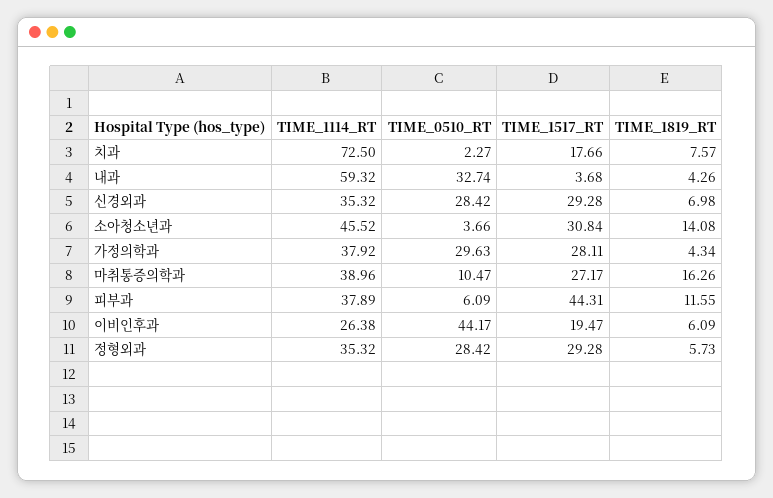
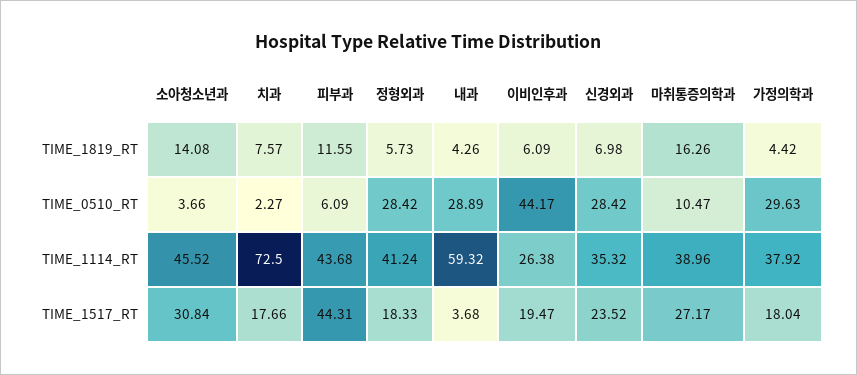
TIME_0510_RT, 내과: 32.74 -> 28.89
TIME_1517_RT, 신경외과: 29.28 -> 23.52
TIME_1517_RT, 가정의학과: 28.11 -> 18.04
TIME_1819_RT, 가정의학과: 4.34 -> 4.42
TIME_1114_RT, 피부과: 37.89 -> 43.68
TIME_1114_RT, 정형외과: 35.32 -> 41.24
TIME_1517_RT, 정형외과: 29.28 -> 18.33

